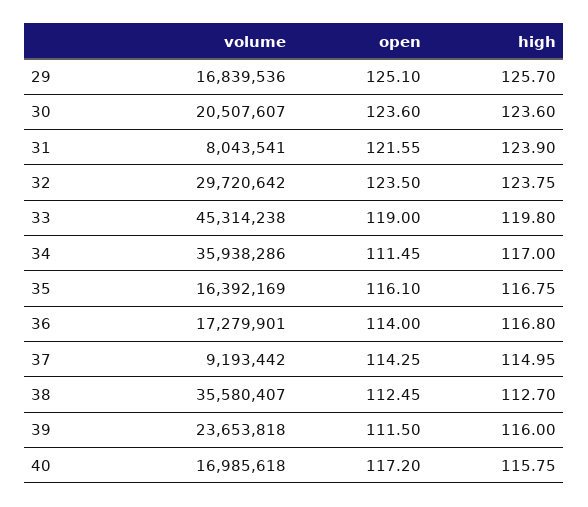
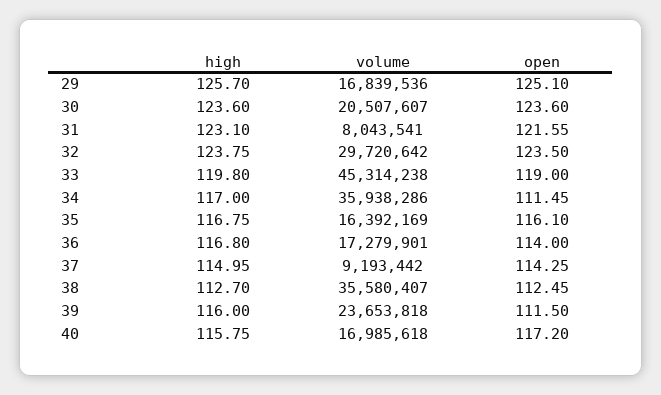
high, 31: 123.9 -> 123.1

